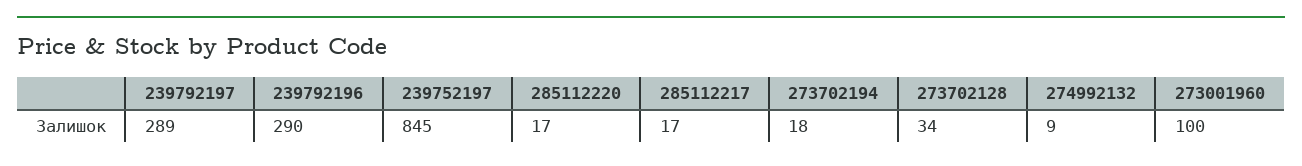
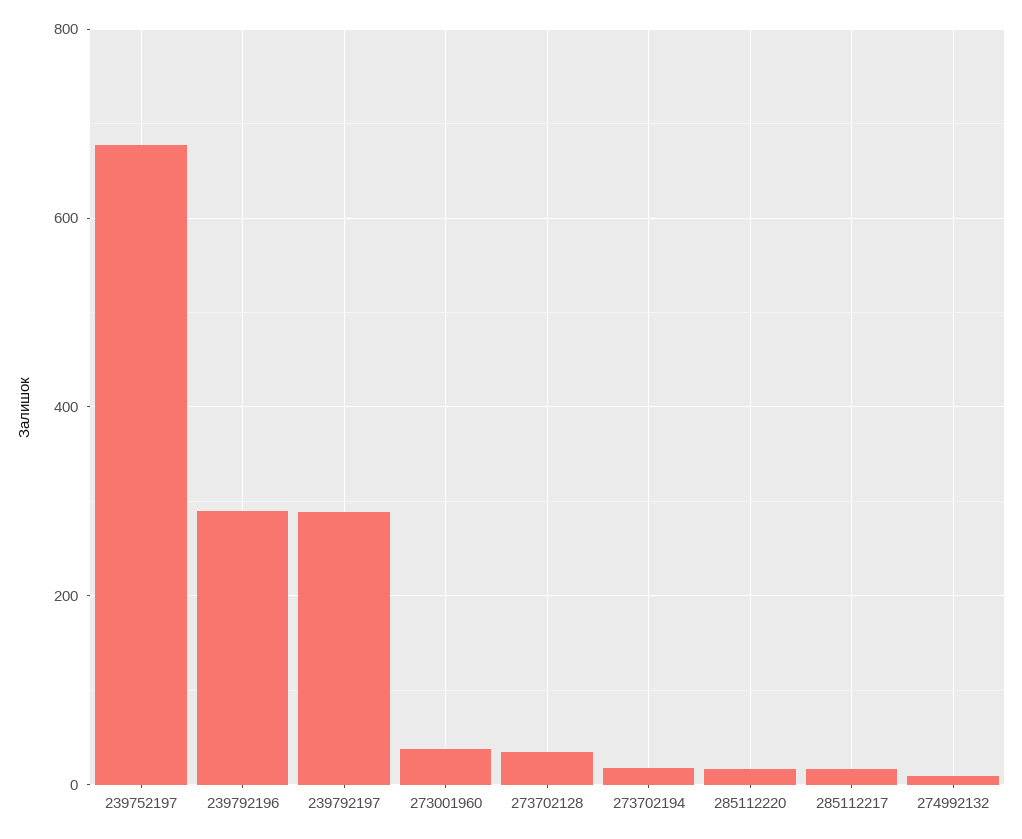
239752197: 845 -> 680
273001960: 100 -> 40

